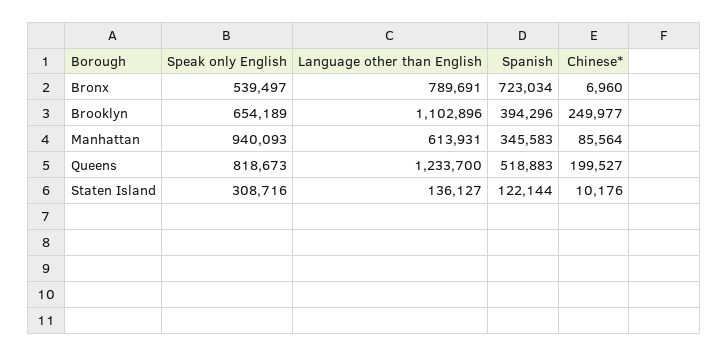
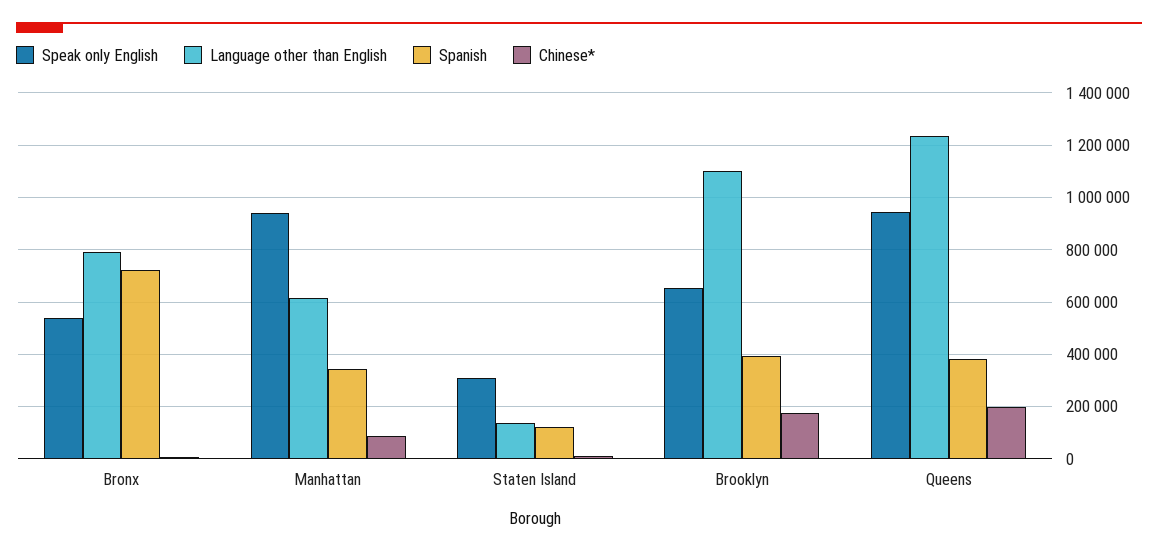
Chinese*, Brooklyn: 249977 -> 175000
Speak only English, Queens: 818673 -> 950000
Spanish, Queens: 518883 -> 375000

